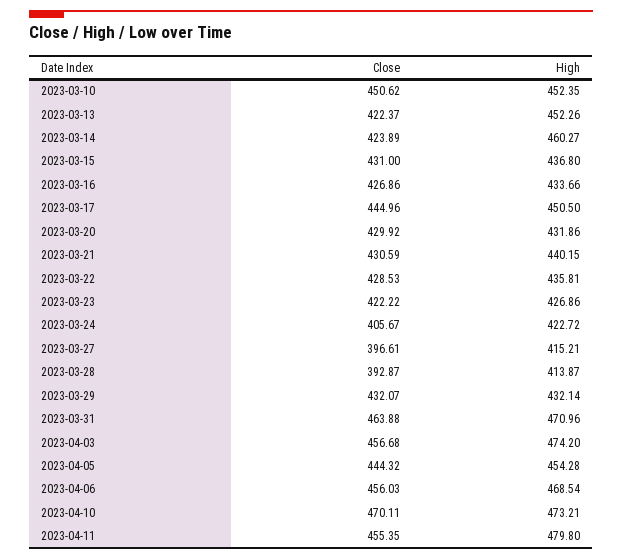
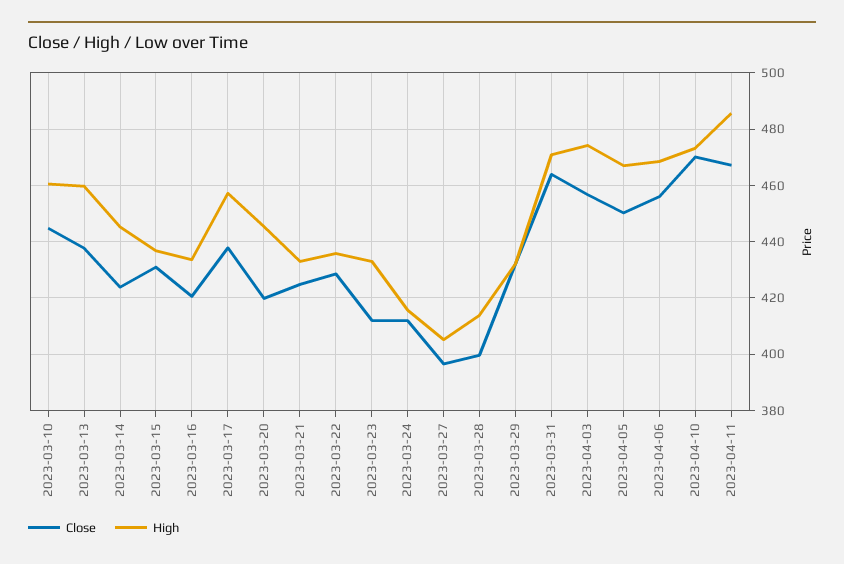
Close, 2023-03-10: 450.62 -> 445
High, 2023-03-10: 452.35 -> 460
Close, 2023-03-13: 422.37 -> 437.5
High, 2023-03-13: 452.26 -> 460
High, 2023-03-14: 460.27 -> 445
Close, 2023-03-16: 426.86 -> 420
Close, 2023-03-17: 444.96 -> 437.5
High, 2023-03-17: 450.5 -> 457.5
Close, 2023-03-20: 429.92 -> 420
High, 2023-03-20: 431.86 -> 445
Close, 2023-03-21: 430.59 -> 425
High, 2023-03-21: 440.15 -> 432.5
Close, 2023-03-23: 422.22 -> 412.5
High, 2023-03-23: 426.86 -> 432.5
Close, 2023-03-24: 405.67 -> 412.5
High, 2023-03-24: 422.72 -> 415
High, 2023-03-27: 415.21 -> 405
Close, 2023-03-28: 392.87 -> 400
Close, 2023-04-05: 444.32 -> 450
High, 2023-04-05: 454.28 -> 467.5
Close, 2023-04-11: 455.35 -> 467.5
High, 2023-04-11: 479.8 -> 485

